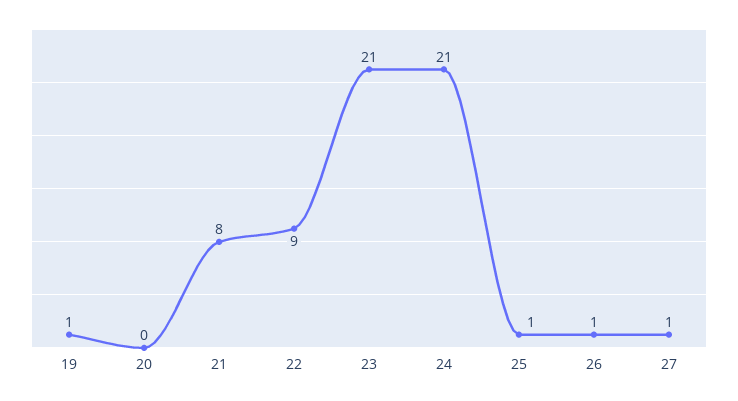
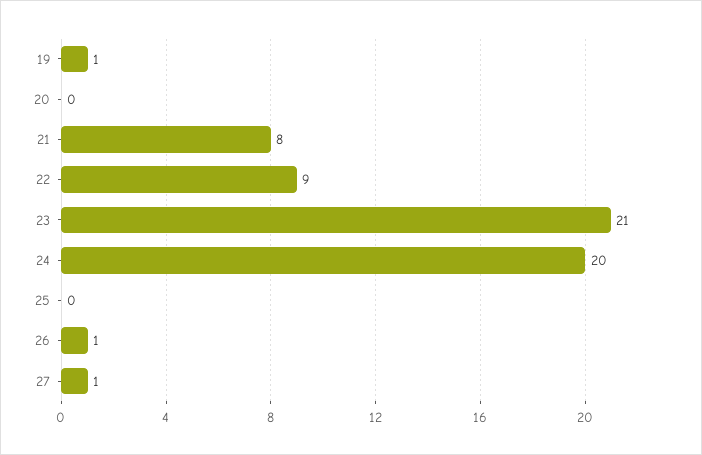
24: 21 -> 20
25: 1 -> 0

